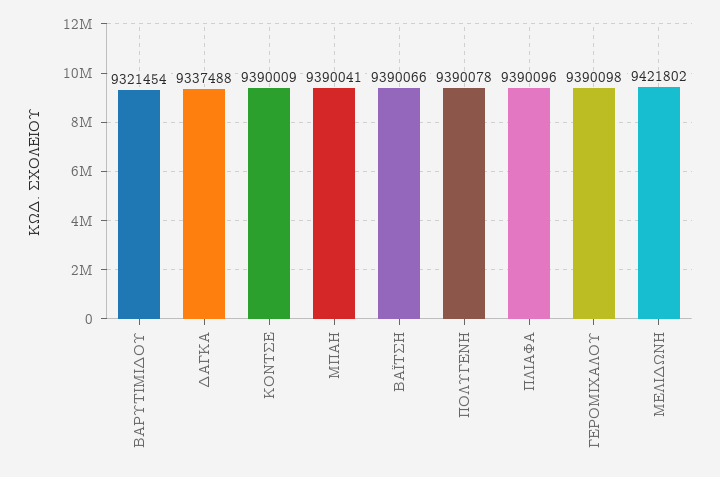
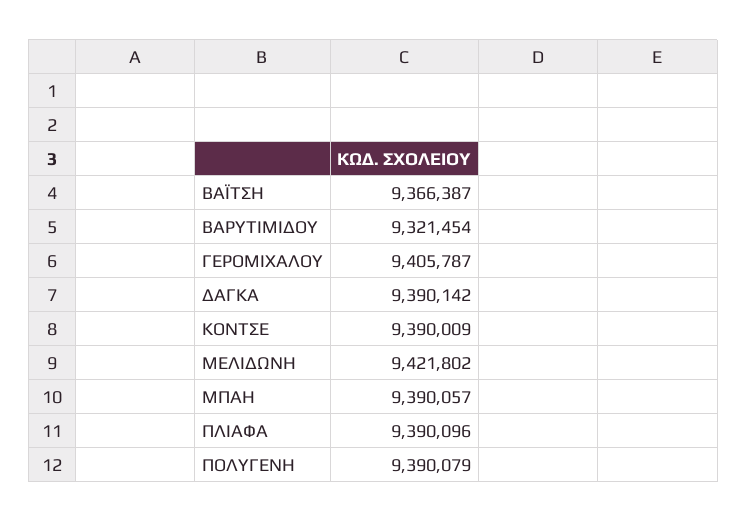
ΔΑΓΚΑ: 9337488 -> 9390142
ΜΠΑΗ: 9390041 -> 9390057
ΒΑΪΤΣΗ: 9390066 -> 9366387
ΠΟΛΥΓΕΝΗ: 9390078 -> 9390079
ΓΕΡΟΜΙΧΑΛΟΥ: 9390098 -> 9405787

